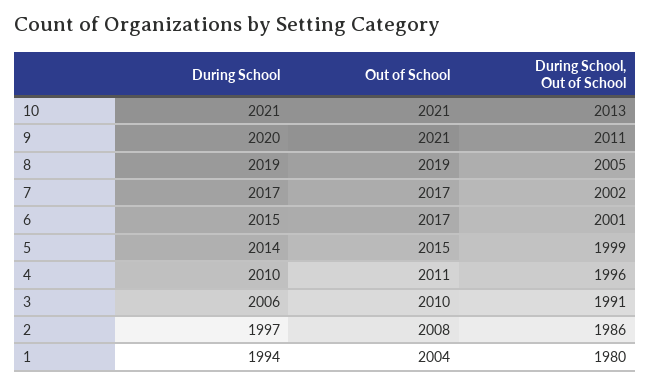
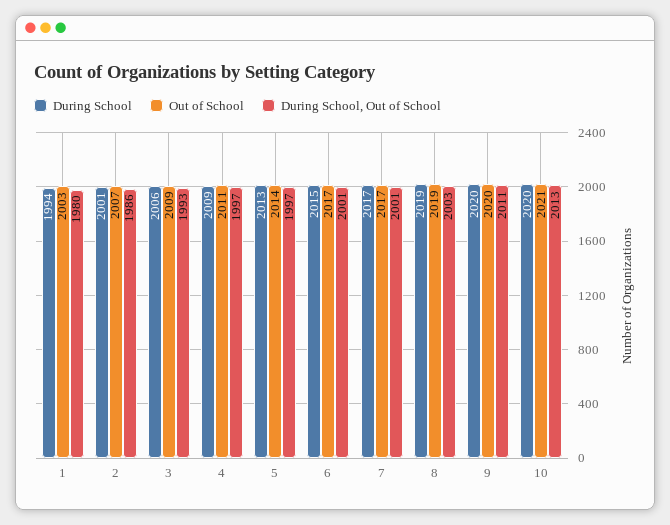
During School, 10: 2021 -> 2020
Out of School, 9: 2021 -> 2020
During School, Out of School, 8: 2005 -> 2003
During School, Out of School, 7: 2002 -> 2001
During School, 5: 2014 -> 2013
Out of School, 5: 2015 -> 2014
During School, Out of School, 5: 1999 -> 1997
During School, 4: 2010 -> 2009
During School, Out of School, 4: 1996 -> 1997
Out of School, 3: 2010 -> 2009
During School, Out of School, 3: 1991 -> 1993
During School, 2: 1997 -> 2001
Out of School, 2: 2008 -> 2007
Out of School, 1: 2004 -> 2003

